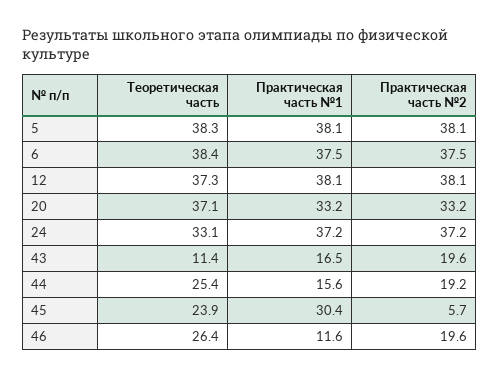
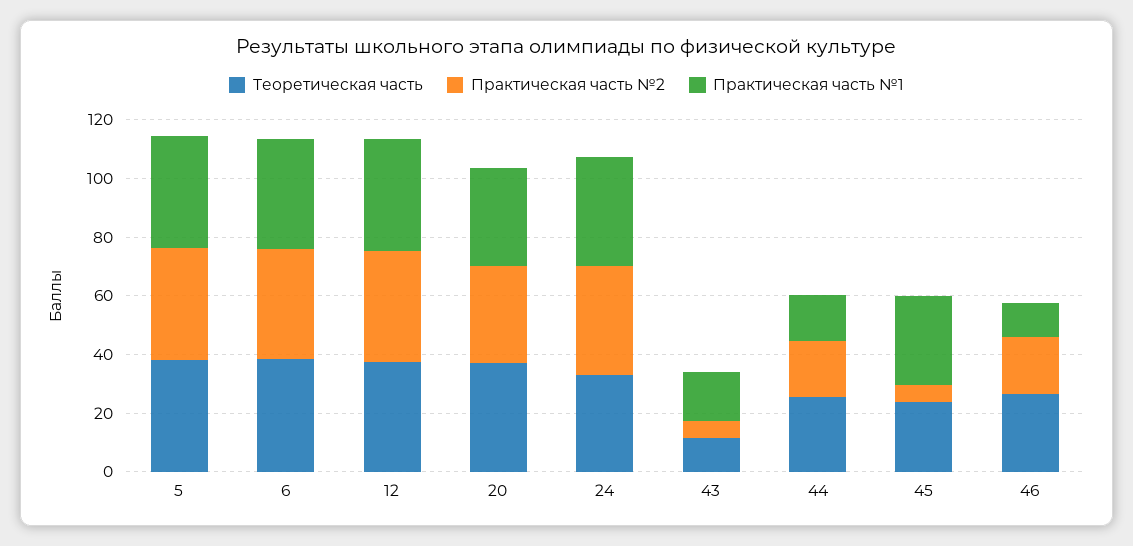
Практическая часть №2, 43: 19.6 -> 5

